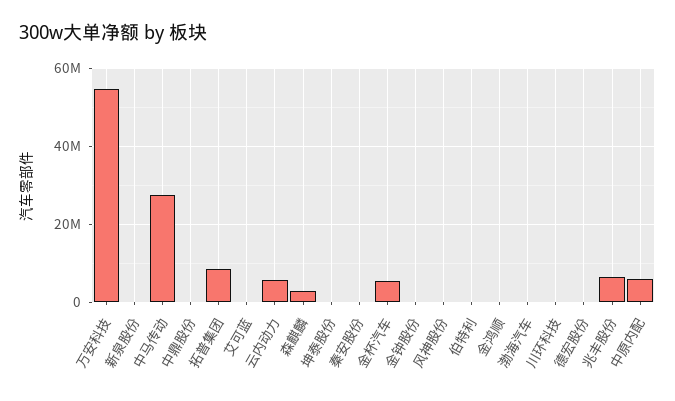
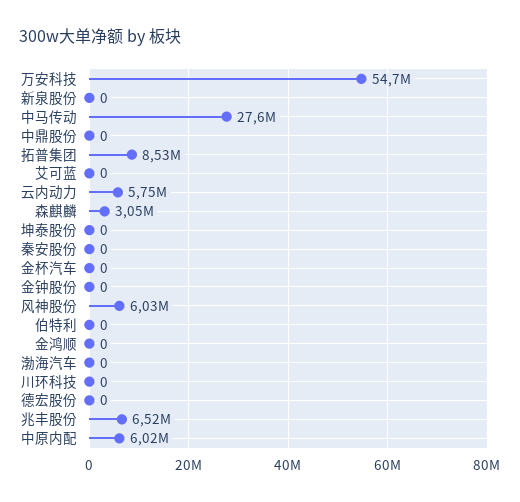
金杯汽车: 6000000 -> 0
风神股份: 0 -> 6030000

